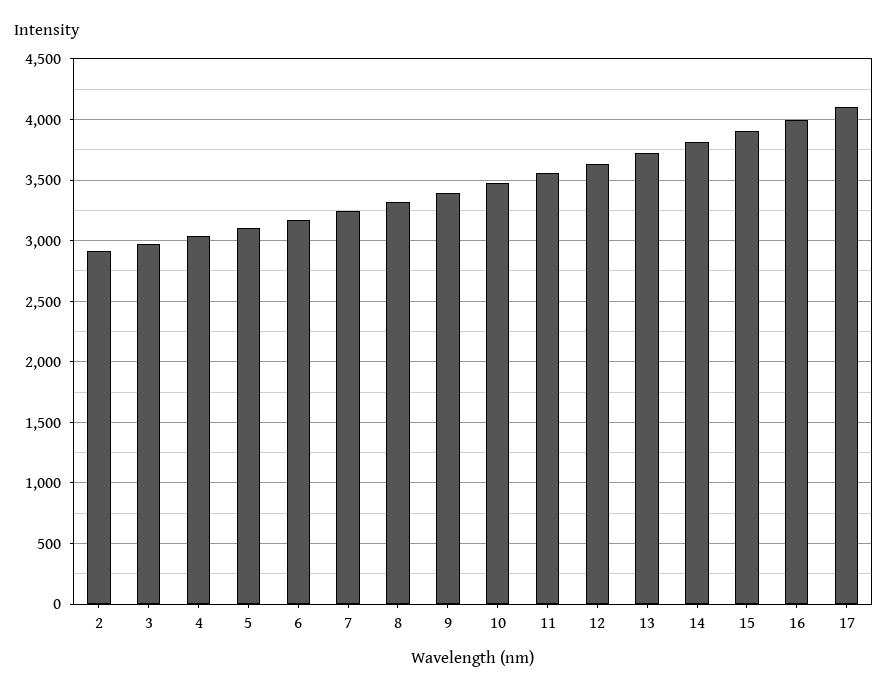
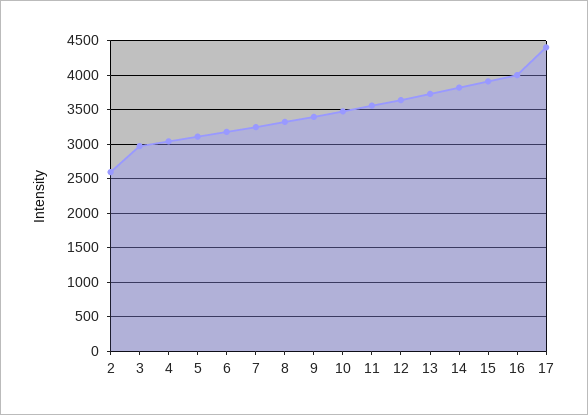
2: 2900 -> 2600
17: 4100 -> 4400

